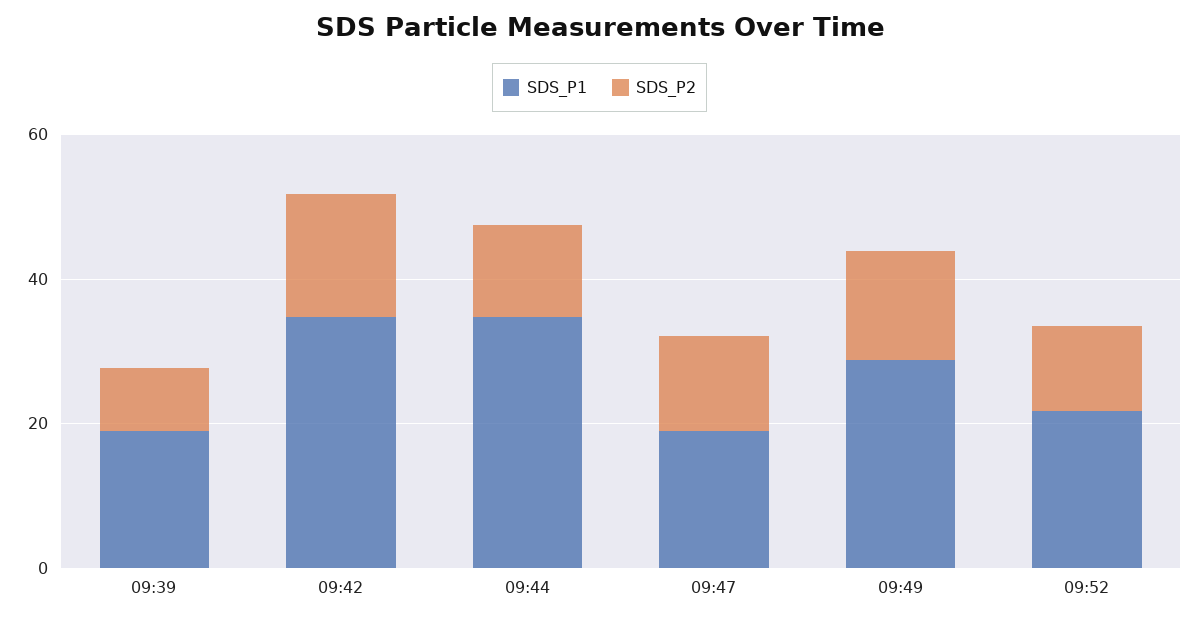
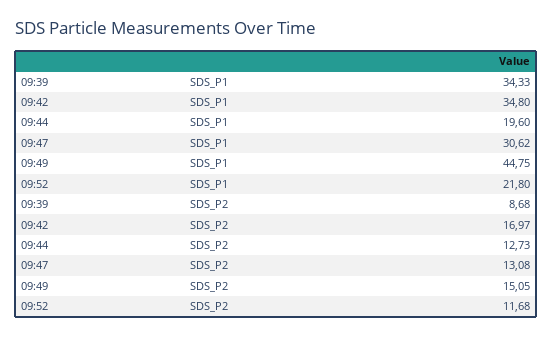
SDS_P1, 09:39: 20 -> 34.33
SDS_P1, 09:44: 35 -> 19.6
SDS_P1, 09:47: 20 -> 30.62
SDS_P1, 09:49: 30 -> 44.75

